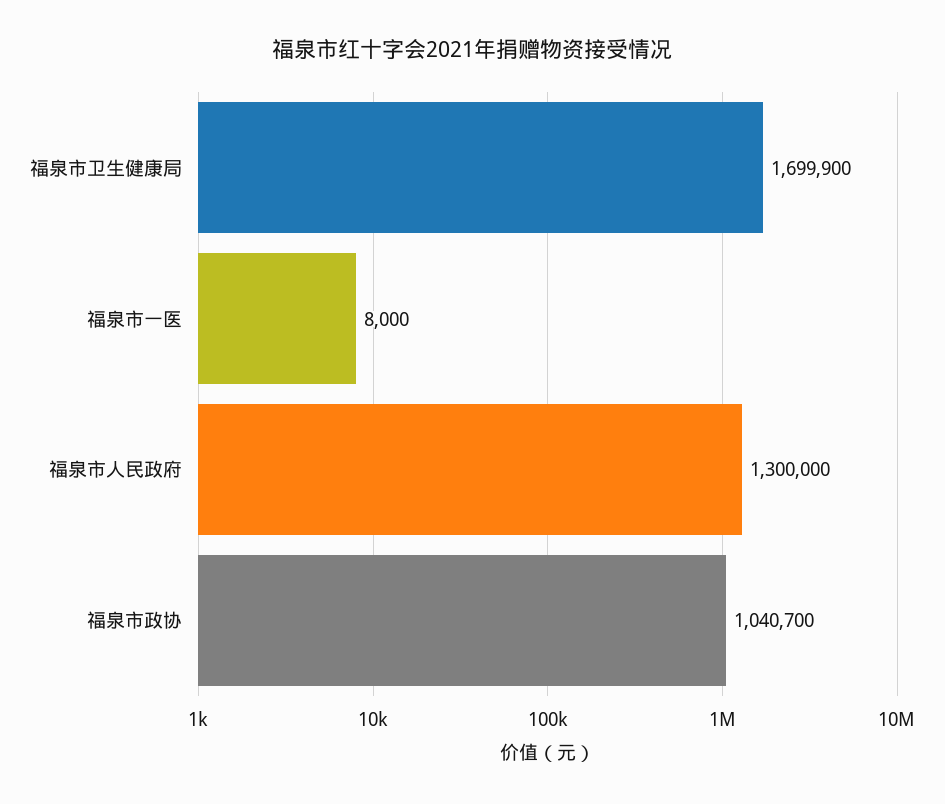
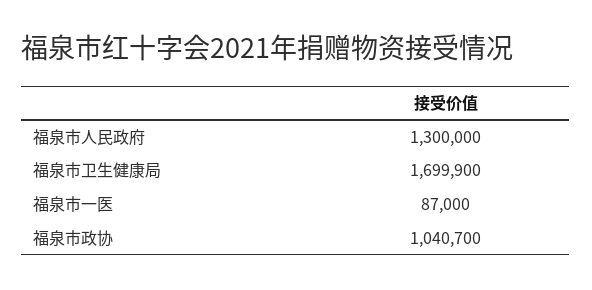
福泉市一医: 8000 -> 87000

